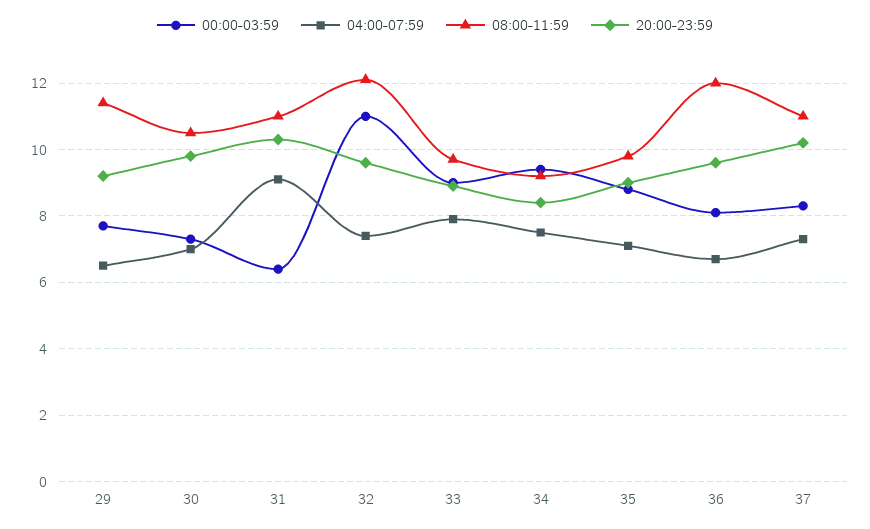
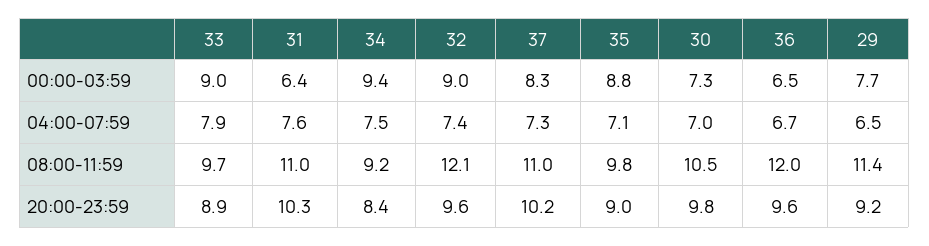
04:00-07:59, 31: 9 -> 7.6
00:00-03:59, 32: 11 -> 9
00:00-03:59, 36: 8 -> 6.5

